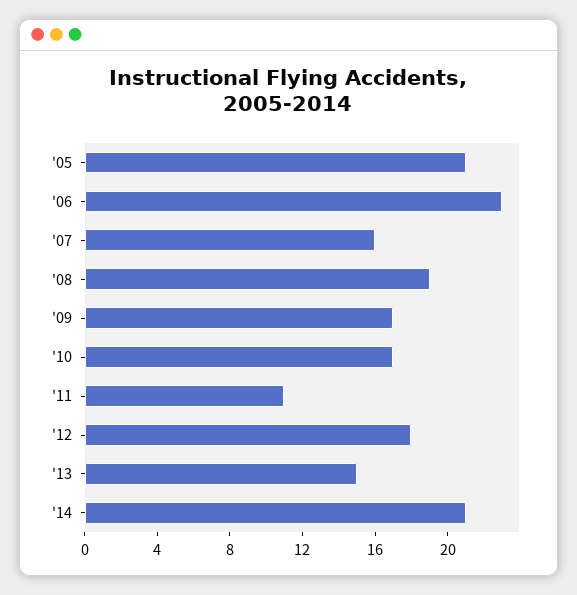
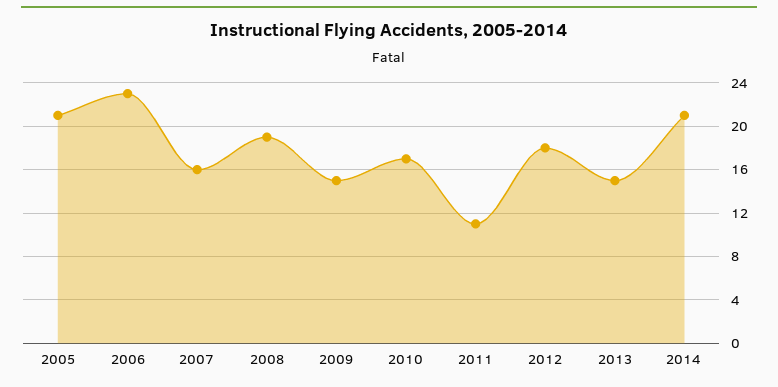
'09: 17 -> 15

